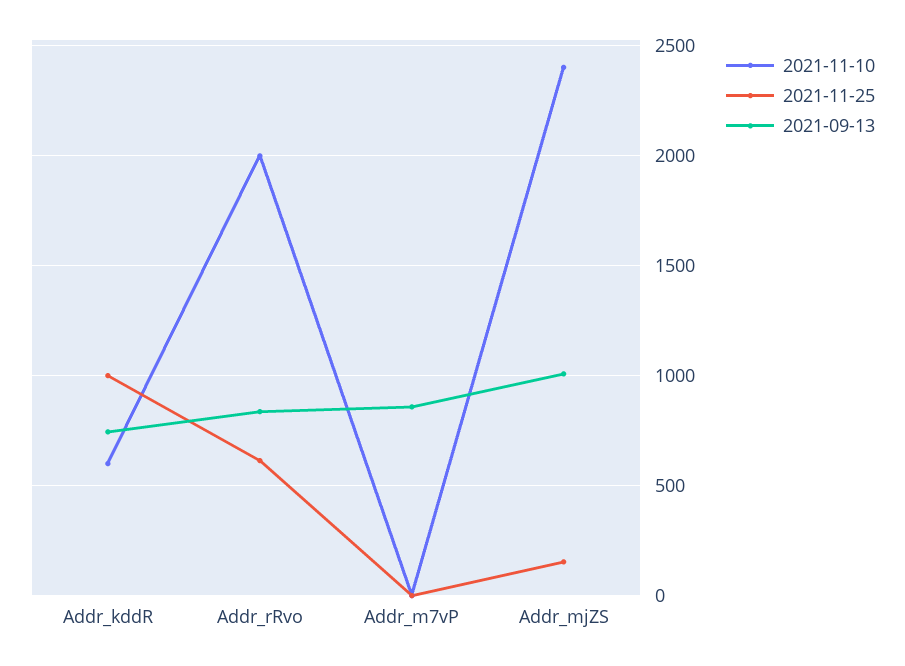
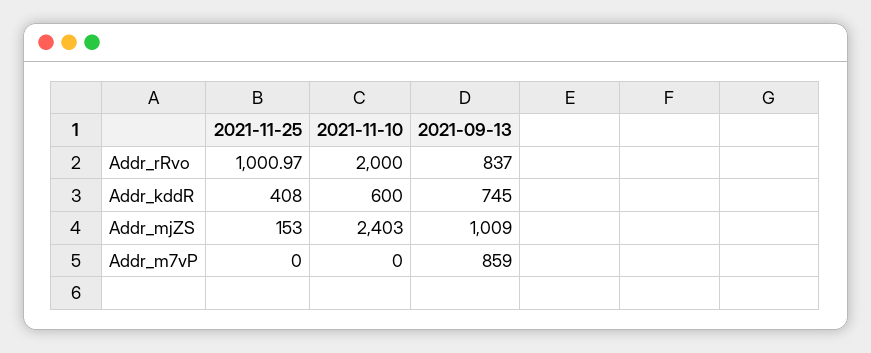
2021-11-25, Addr_kddR: 1000 -> 408
2021-11-25, Addr_rRvo: 600 -> 1000.97

